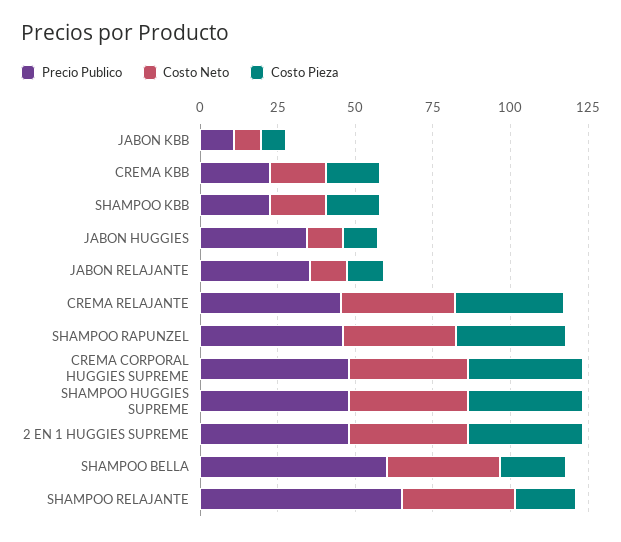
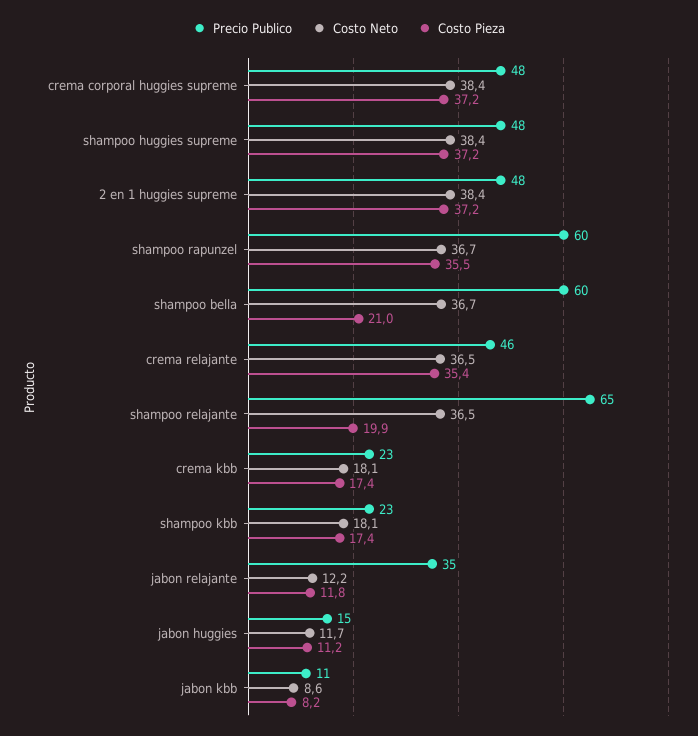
Precio Publico, JABON HUGGIES: 35 -> 15
Precio Publico, SHAMPOO RAPUNZEL: 45 -> 60

